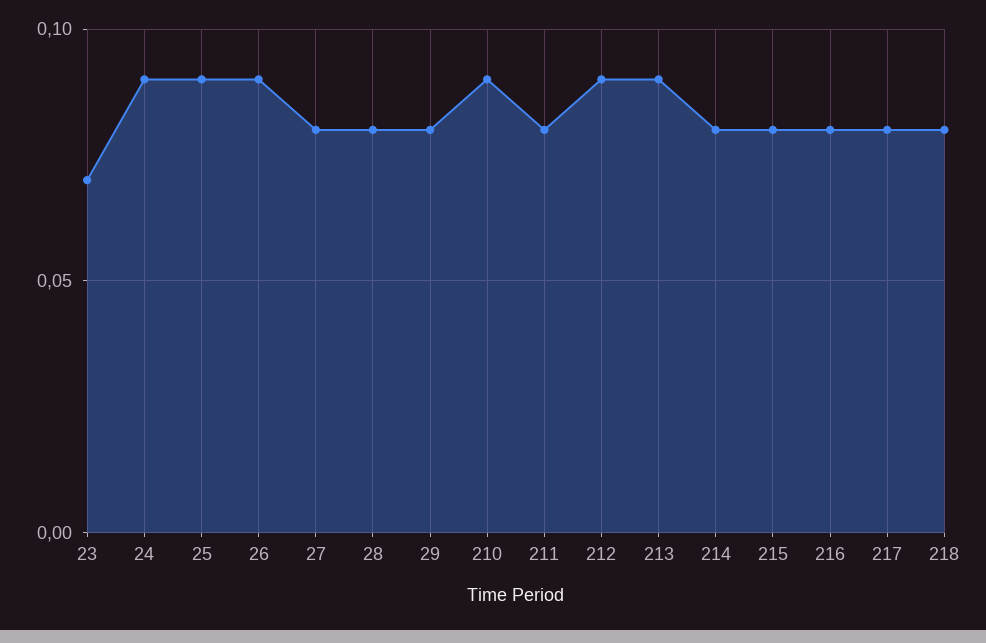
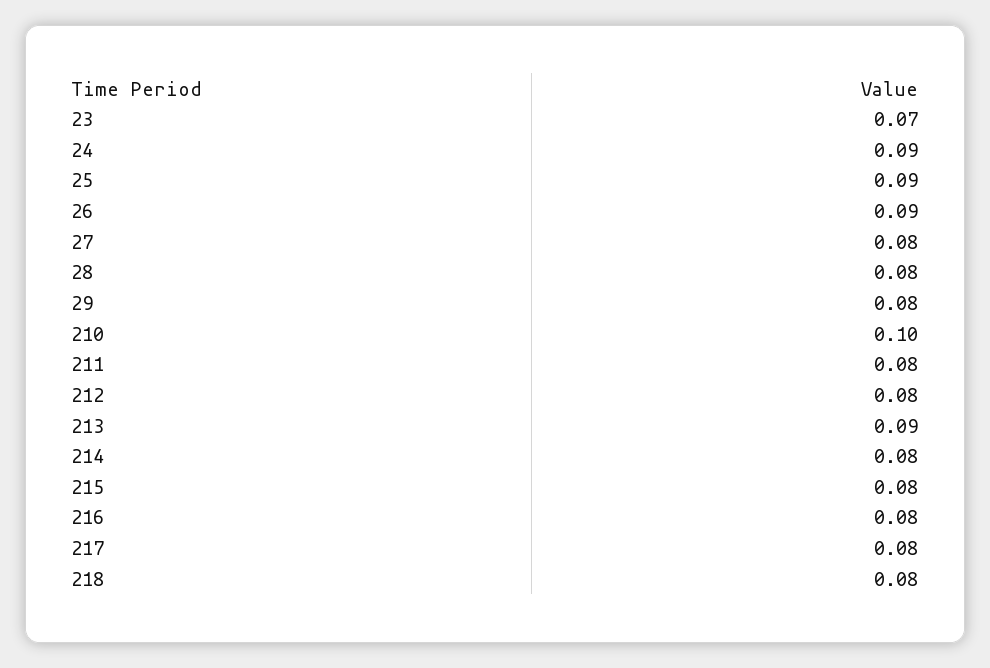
210: 0.09 -> 0.1
212: 0.09 -> 0.08

